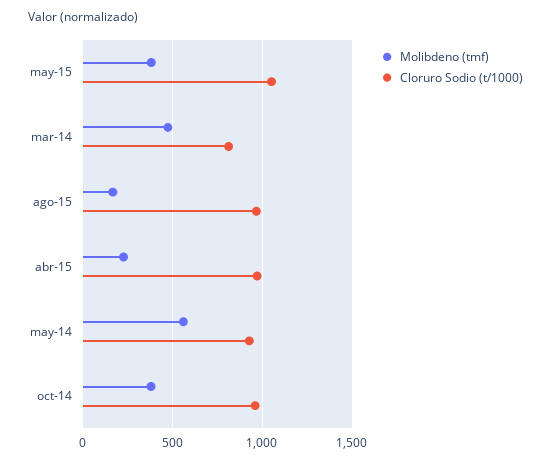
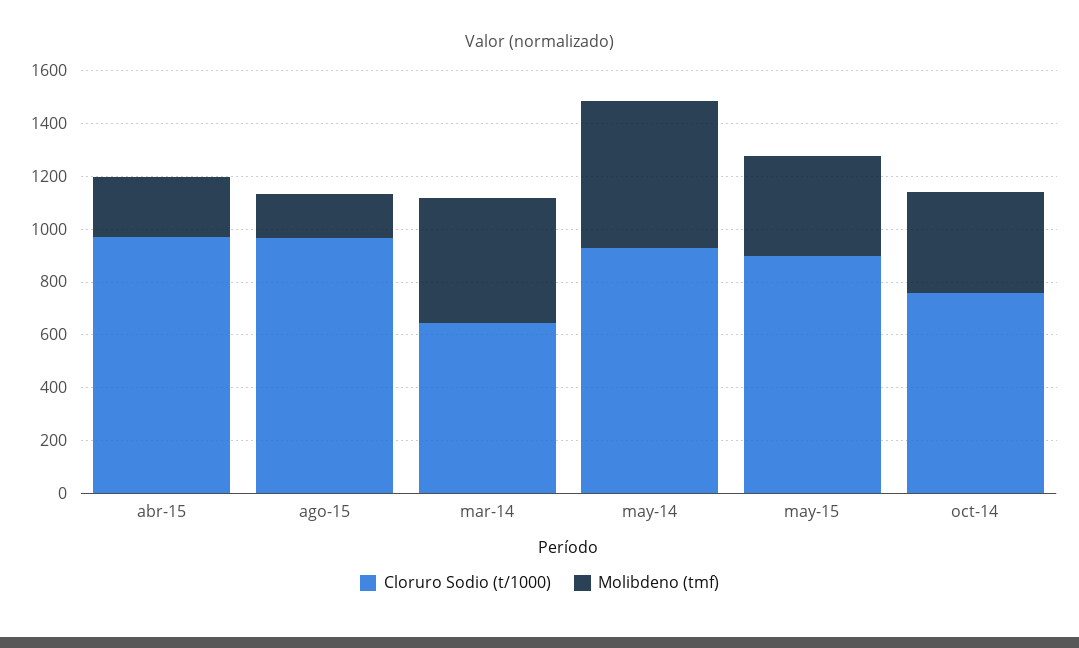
Cloruro Sodio (t/1000), may-15: 1050 -> 900
Cloruro Sodio (t/1000), mar-14: 800 -> 650
Cloruro Sodio (t/1000), oct-14: 950 -> 750

